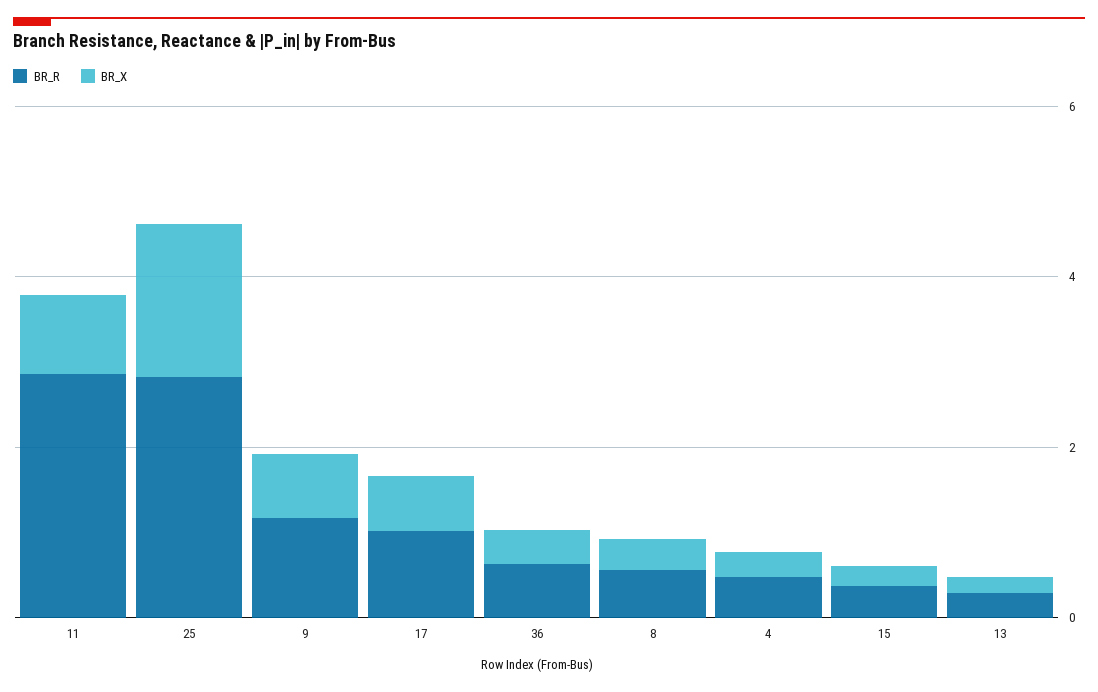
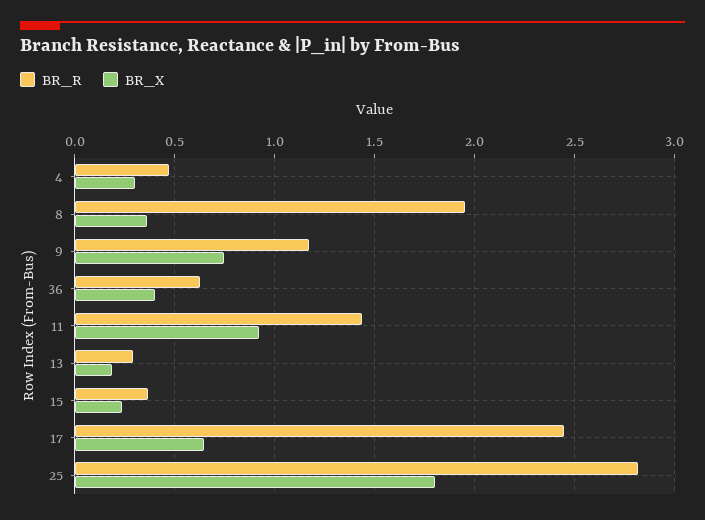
BR_R, 11: 3 -> 1.45
BR_R, 17: 1 -> 2.45
BR_R, 8: 0.5 -> 1.95

